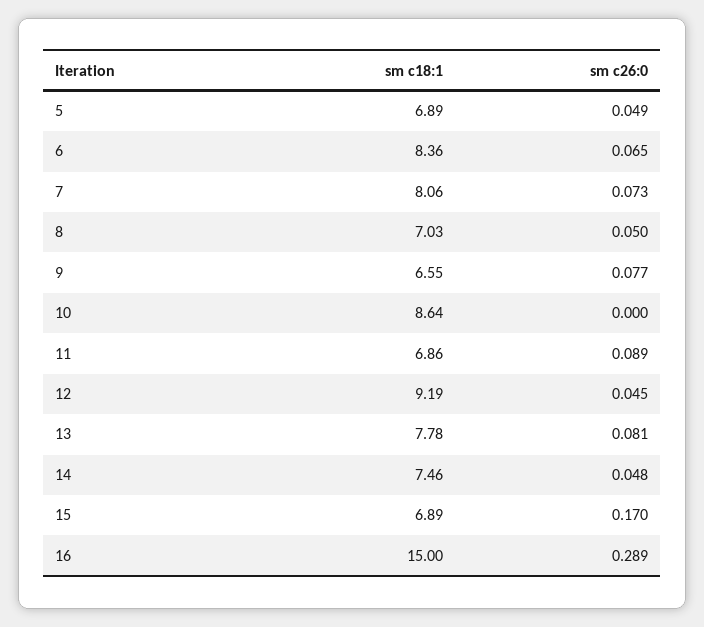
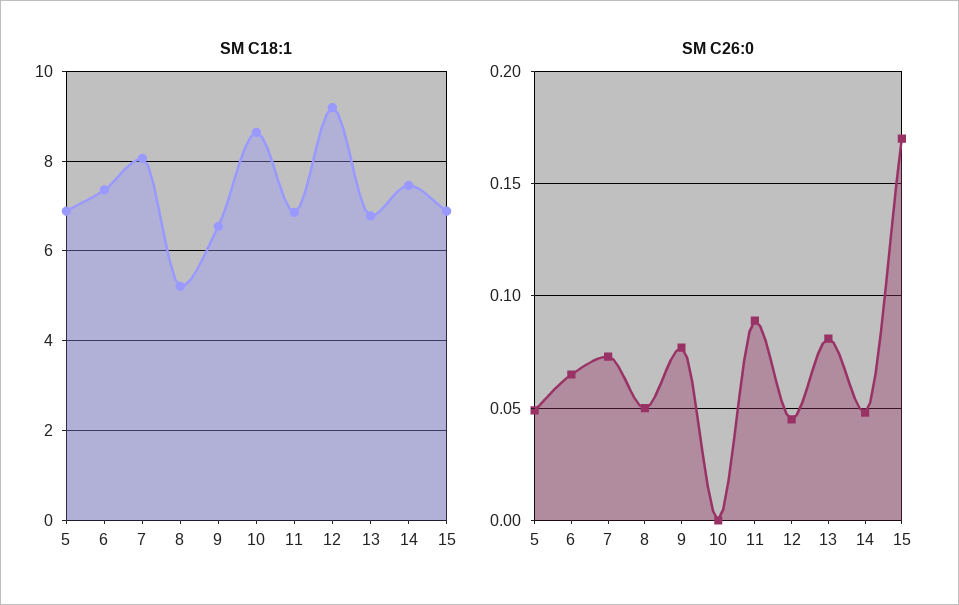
sm c18:1, 6: 8.36 -> 7.4
sm c18:1, 8: 7.03 -> 5.2
sm c18:1, 13: 7.78 -> 6.8
sm c18:1, 16: 15 -> none
sm c26:0, 16: 0.289 -> none

